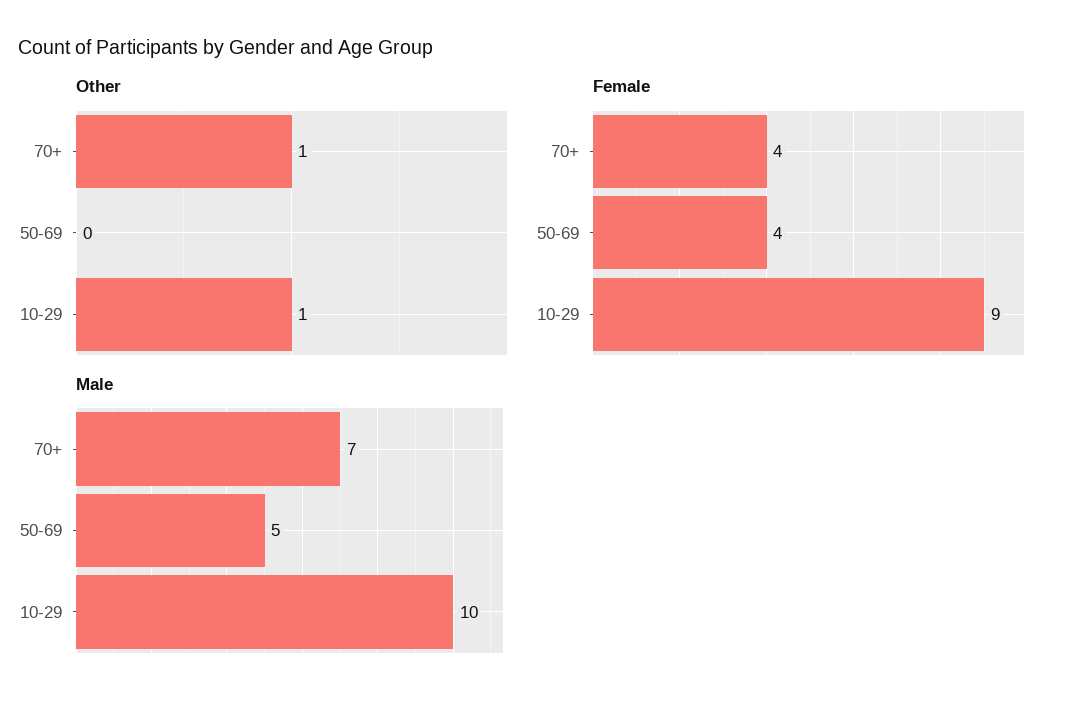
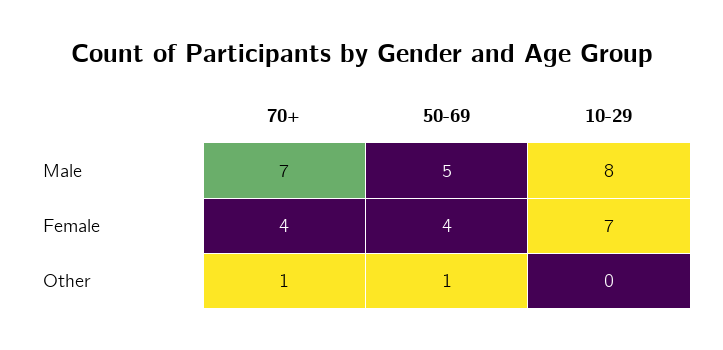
Other, 50-69: 0 -> 1
Other, 10-29: 1 -> 0
Female, 10-29: 9 -> 7
Male, 10-29: 10 -> 8

